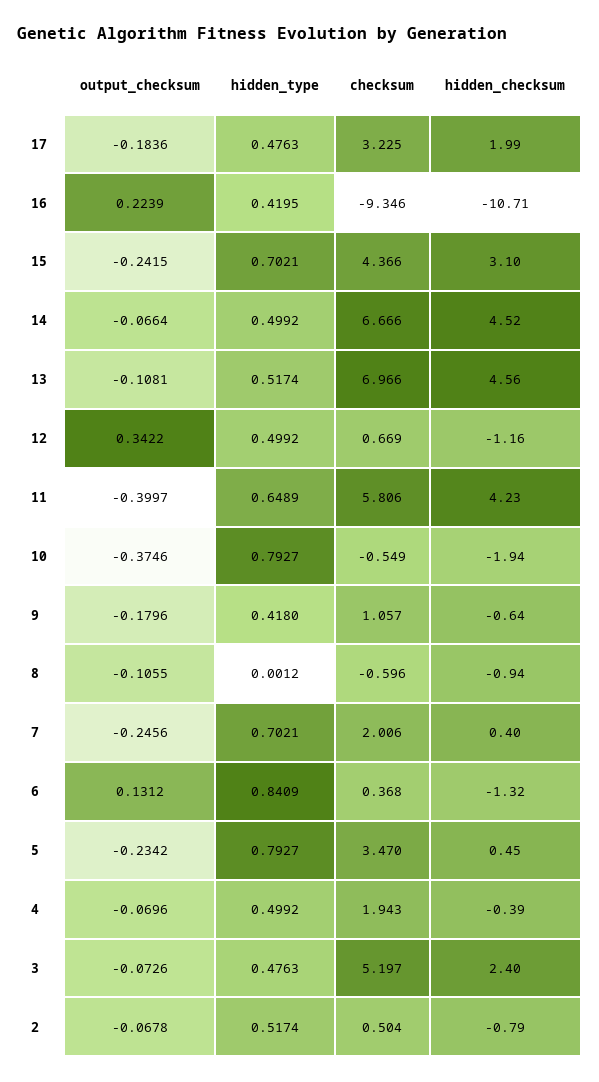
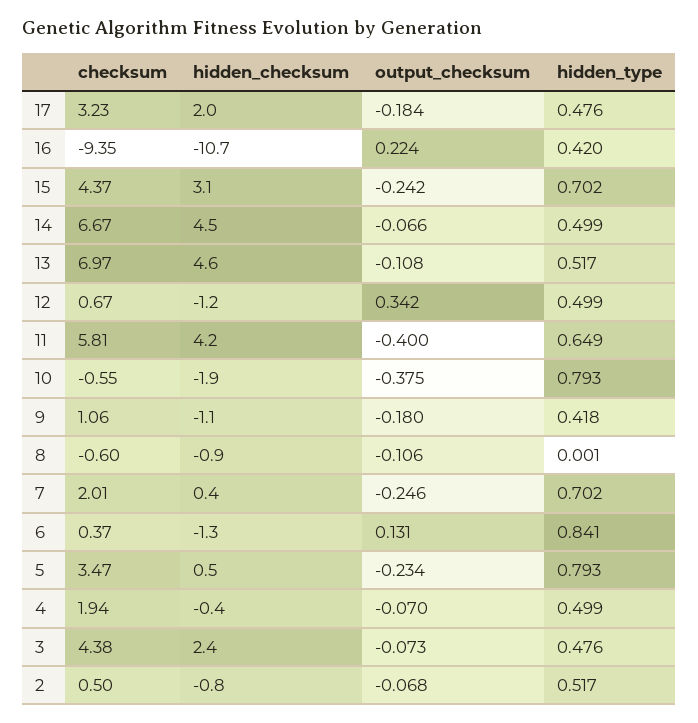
hidden_checksum, 9: -0.64 -> -1.1
checksum, 3: 5.197 -> 4.38

